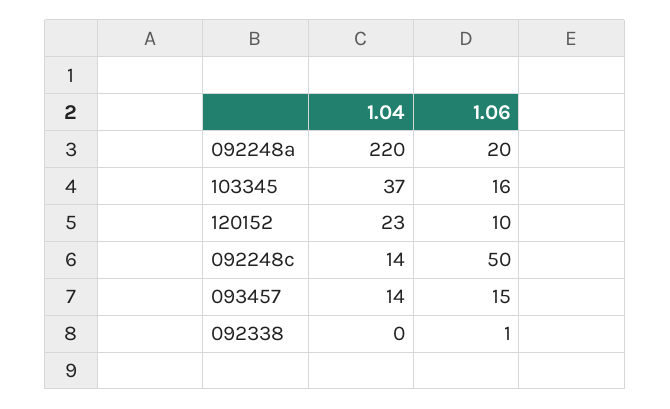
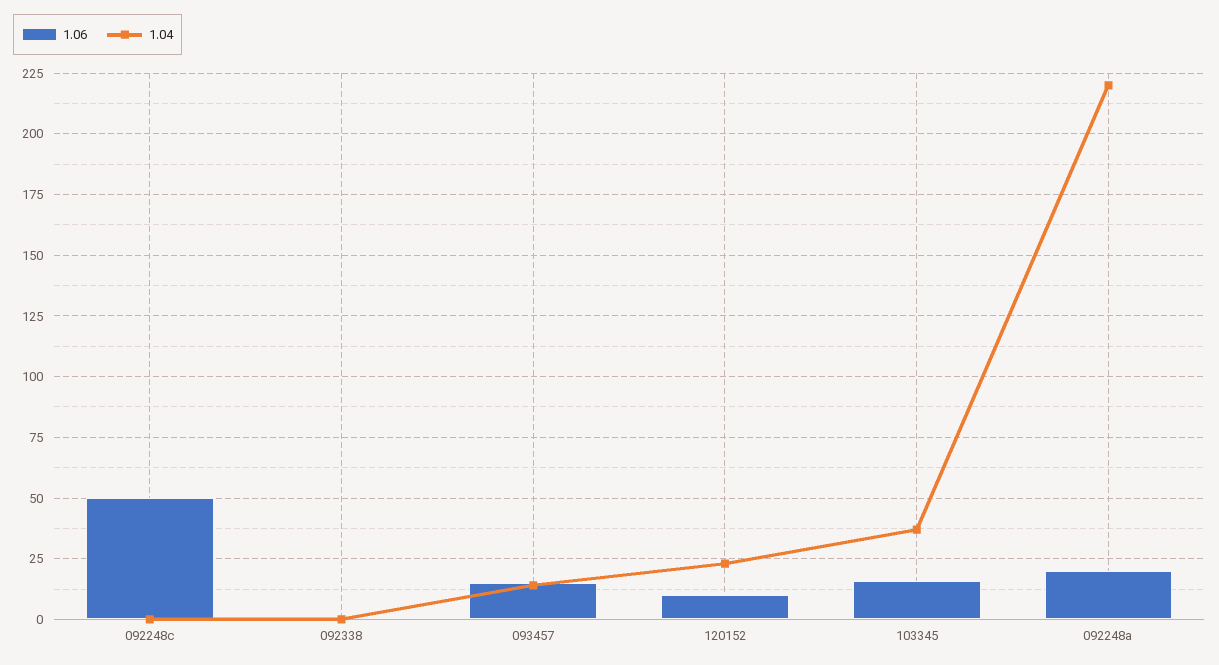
1.04, 092248c: 14 -> 0

